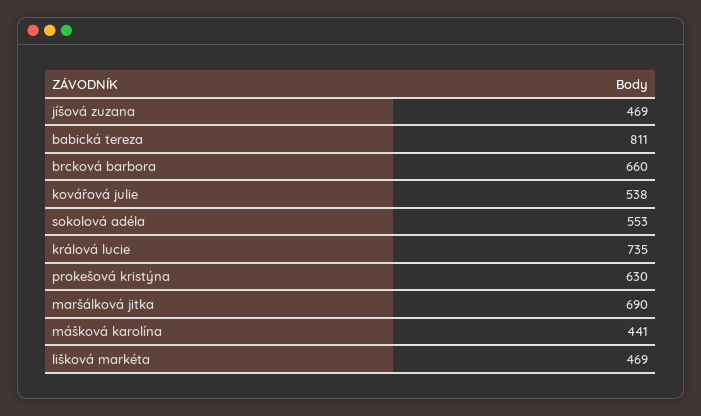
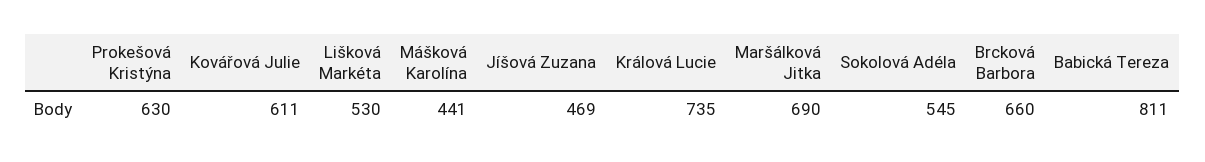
kovářová julie: 538 -> 611
sokolová adéla: 553 -> 545
lišková markéta: 469 -> 530

